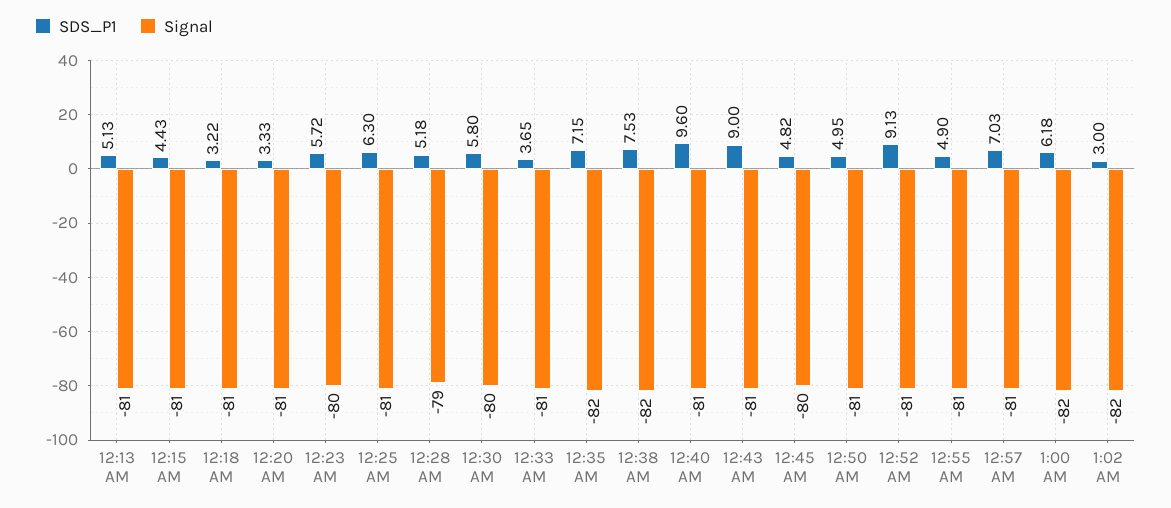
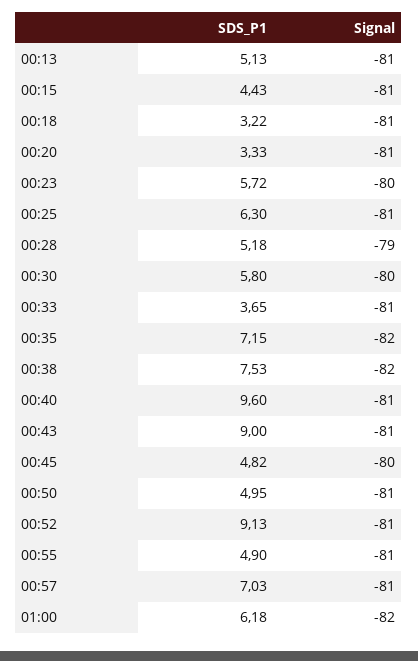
SDS_P1, 1:02 AM: 3 -> none
Signal, 1:02 AM: -82 -> none

